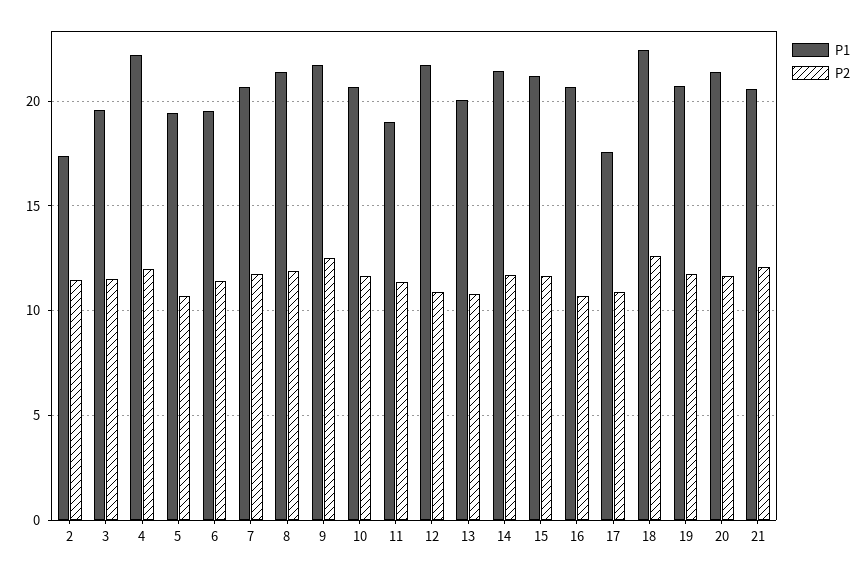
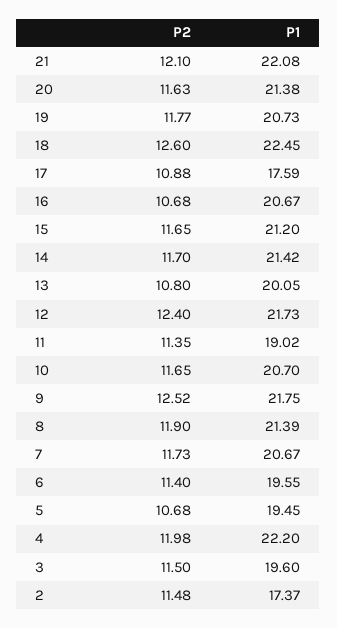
P2, 12: 11 -> 12.4
P1, 21: 20.5 -> 22.08

